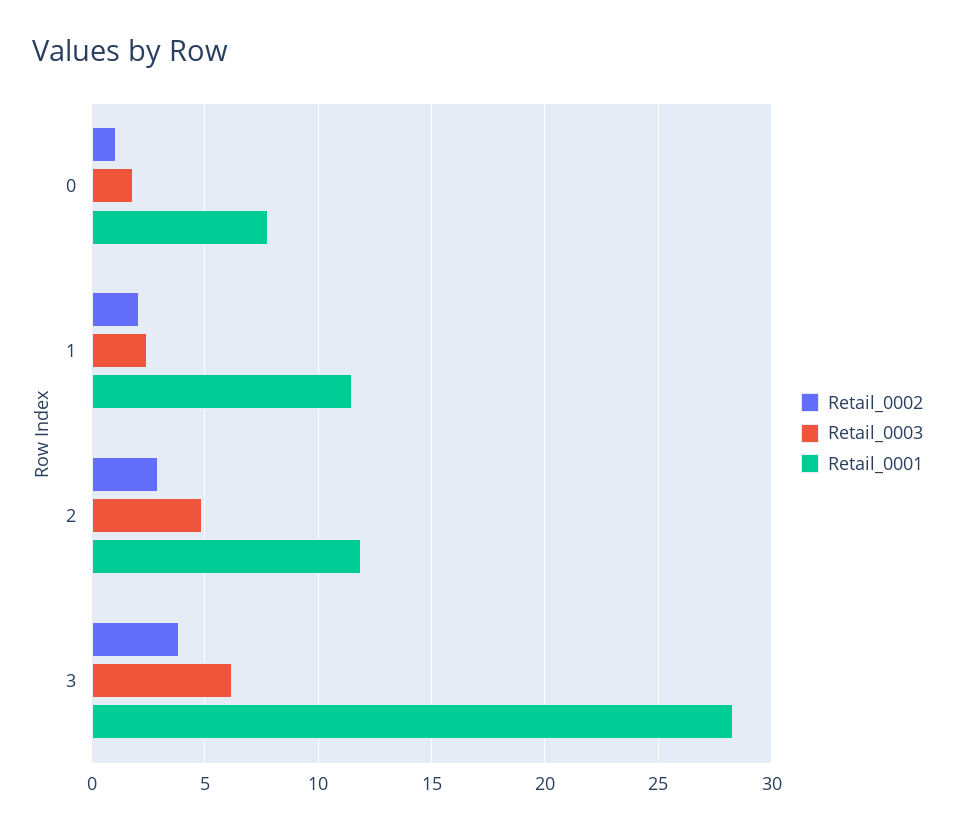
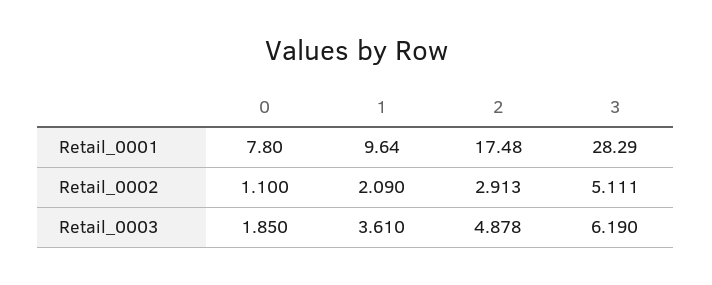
Retail_0003, 1: 2.5 -> 3.61
Retail_0001, 1: 11.5 -> 9.64
Retail_0001, 2: 12 -> 17.48
Retail_0002, 3: 4 -> 5.111

